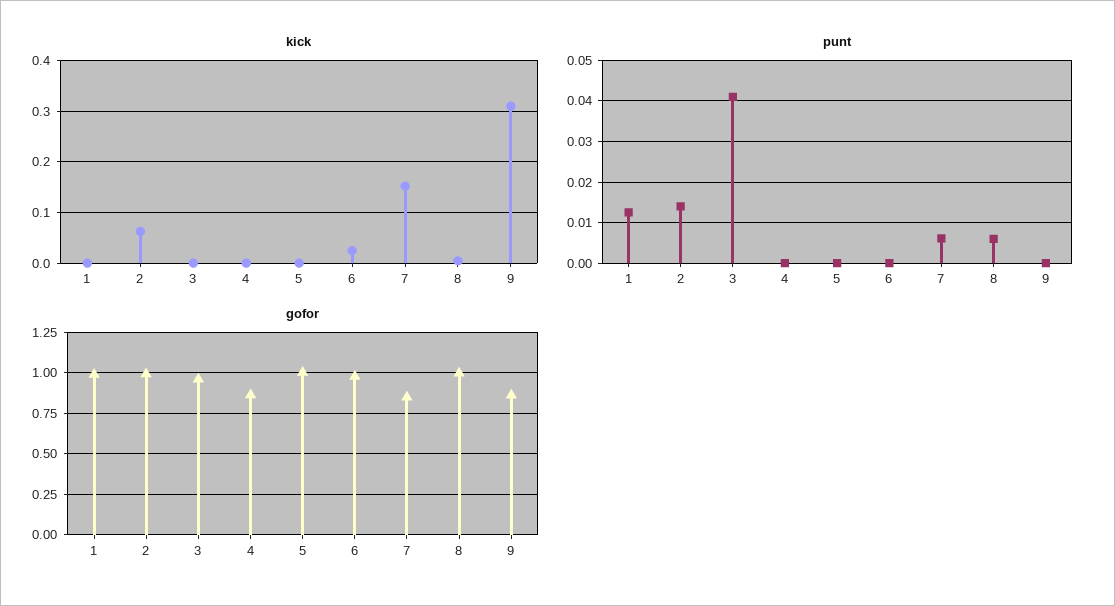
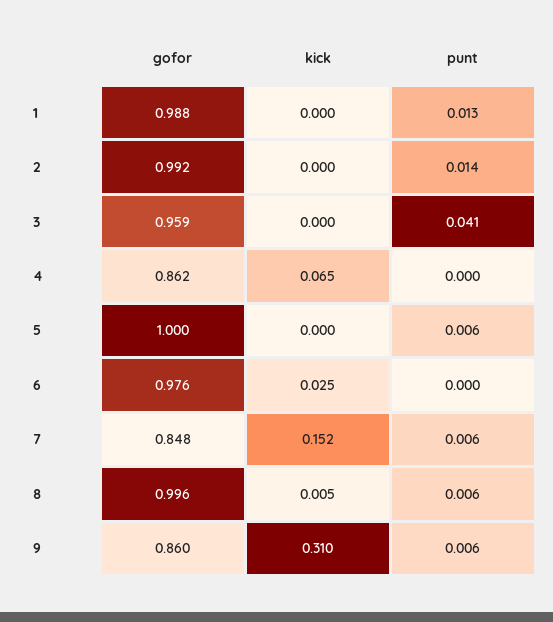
kick, 2: 0.06 -> 0
kick, 4: 0 -> 0.065
punt, 5: 0 -> 0.006
punt, 9: 0 -> 0.006

